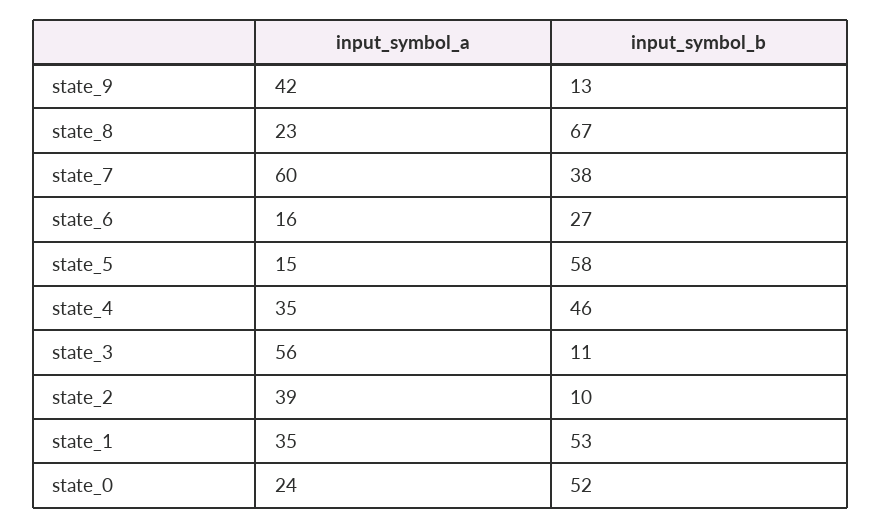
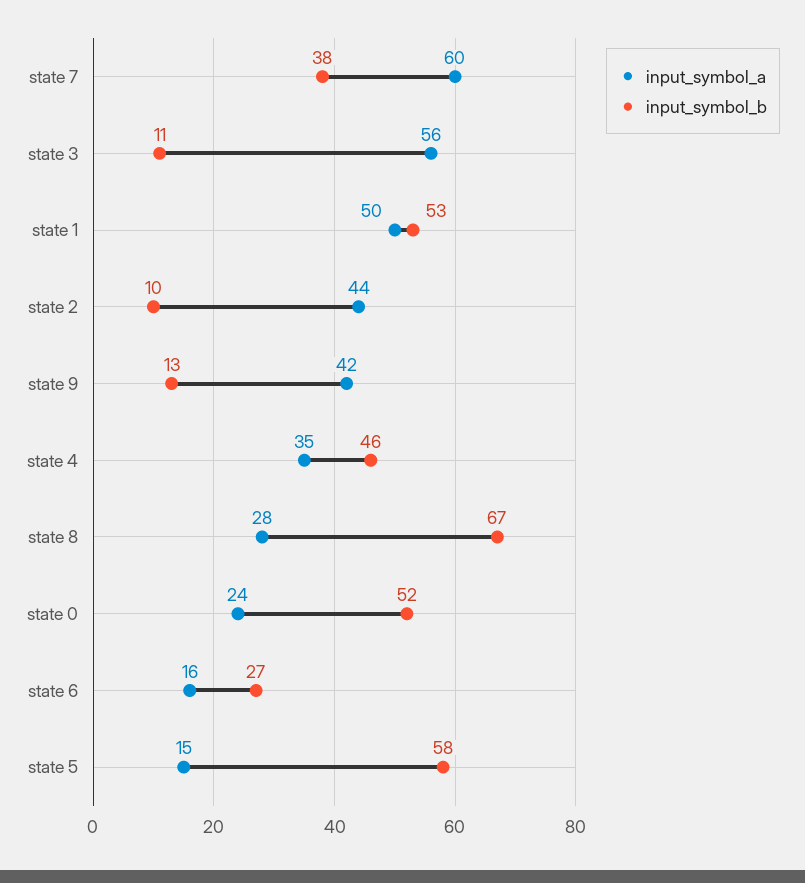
input_symbol_a, state_8: 23 -> 28
input_symbol_a, state_2: 39 -> 44
input_symbol_a, state_1: 35 -> 50

